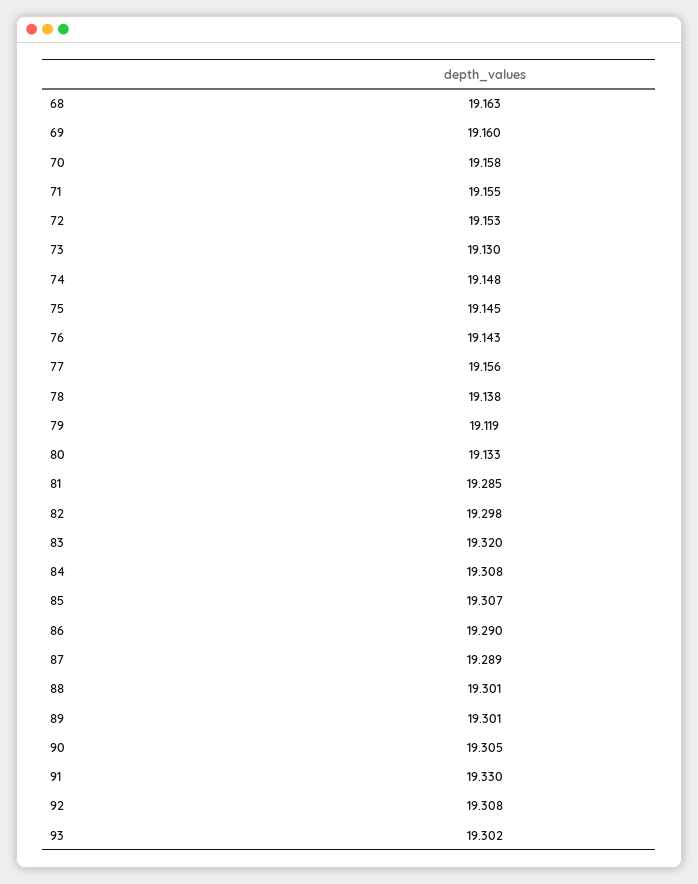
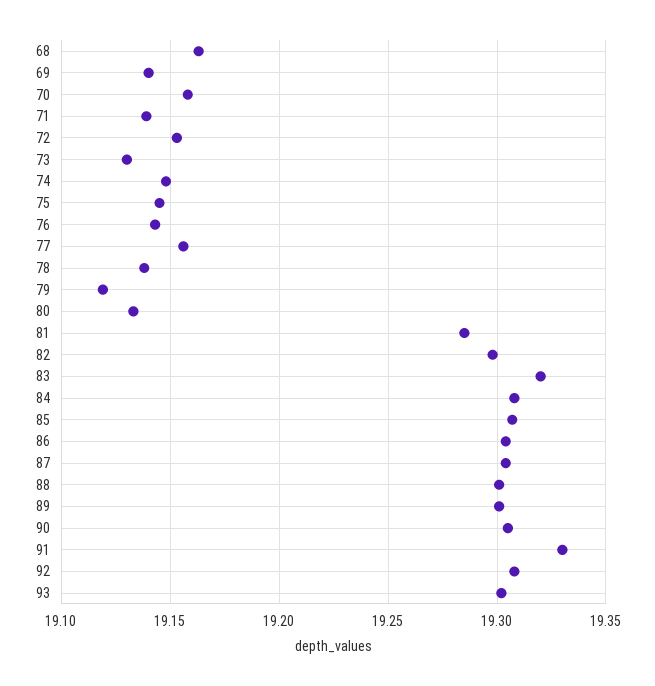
69: 19.16 -> 19.14
71: 19.155 -> 19.14
86: 19.29 -> 19.305
87: 19.289 -> 19.305

